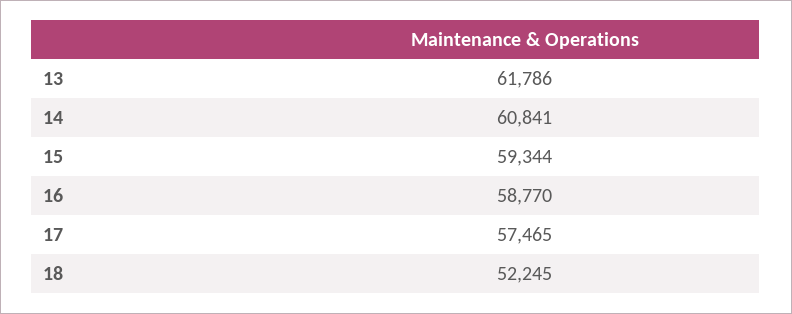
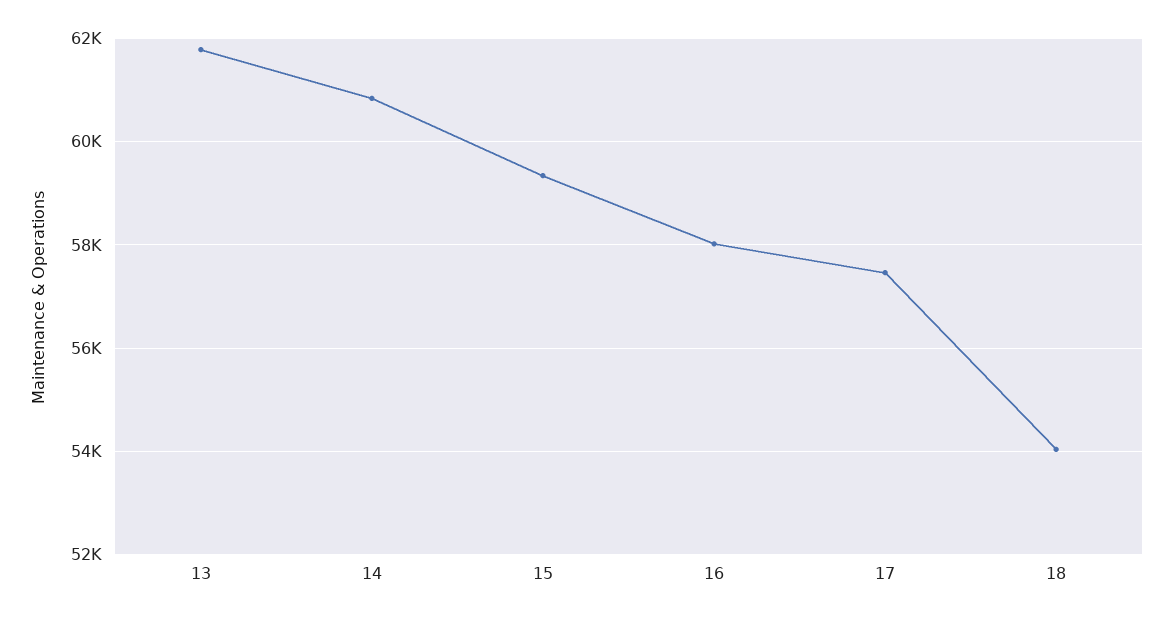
16: 58770 -> 58000
18: 52245 -> 54000

